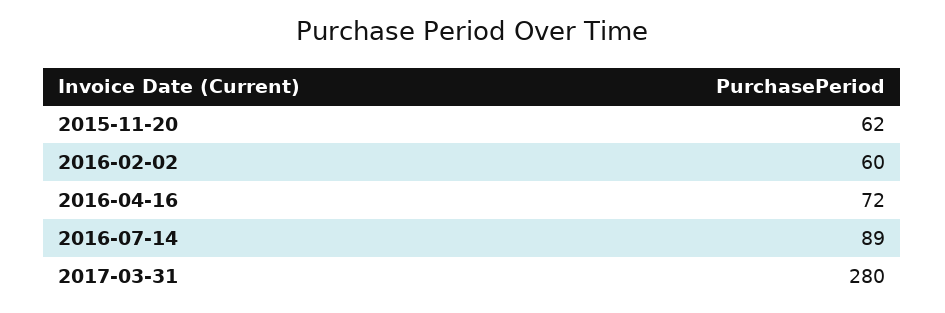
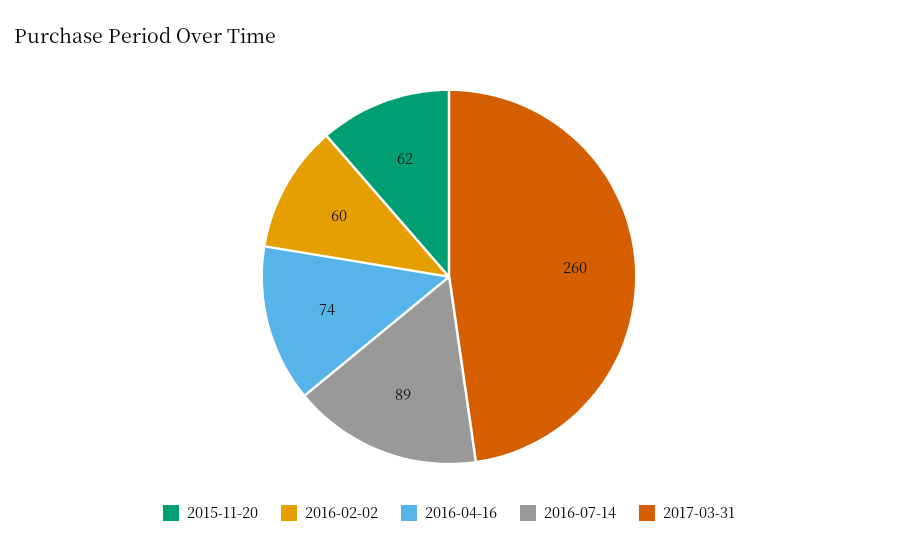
2016-04-16: 72 -> 74
2017-03-31: 280 -> 260

